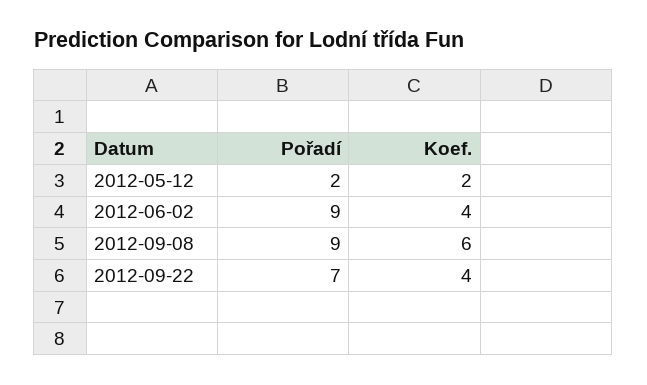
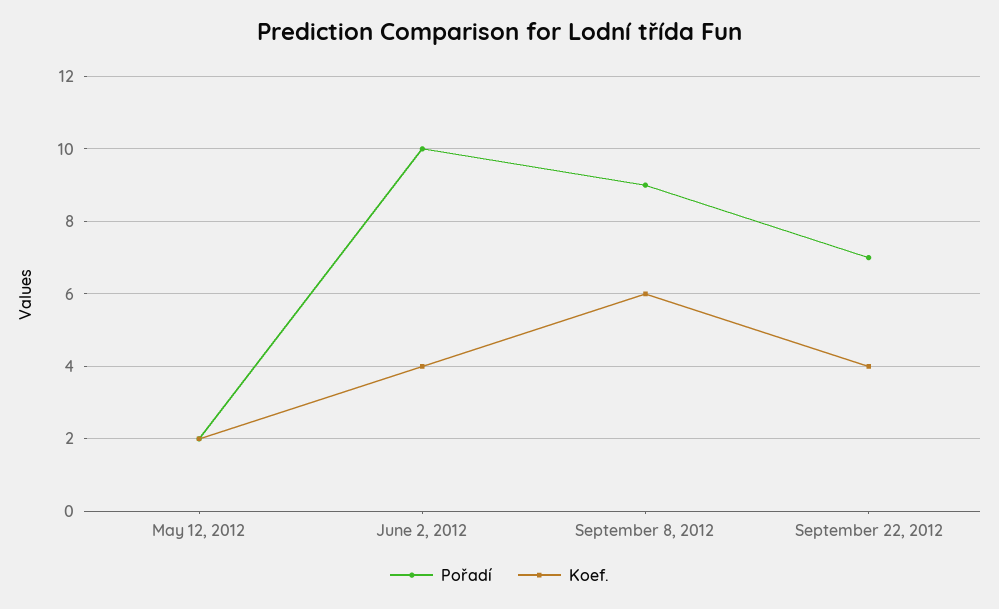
Pořadí, 2012-06-02: 9 -> 10

